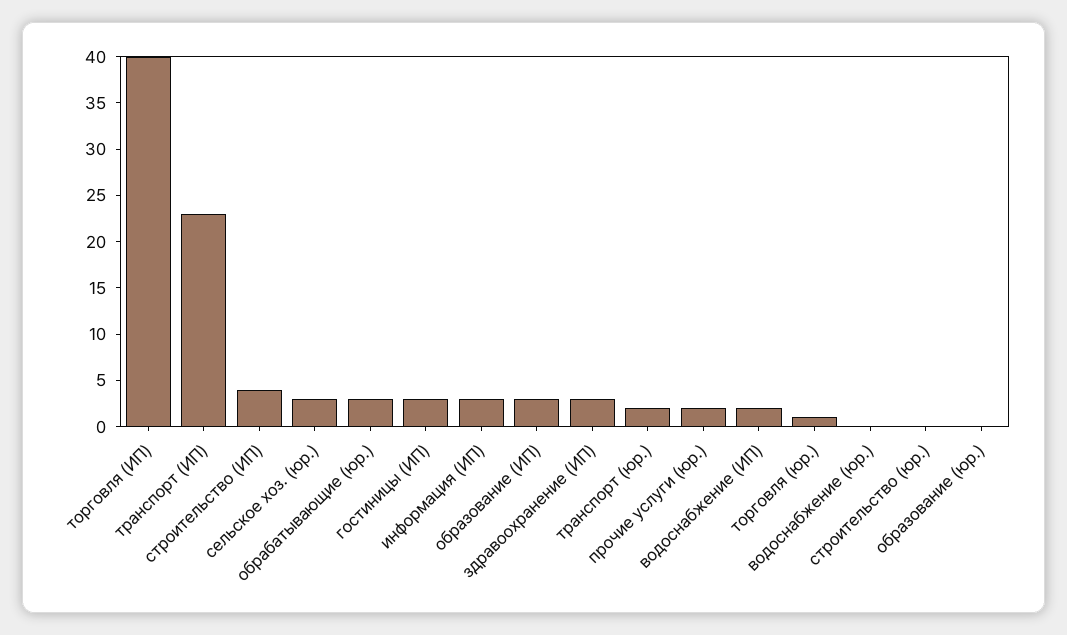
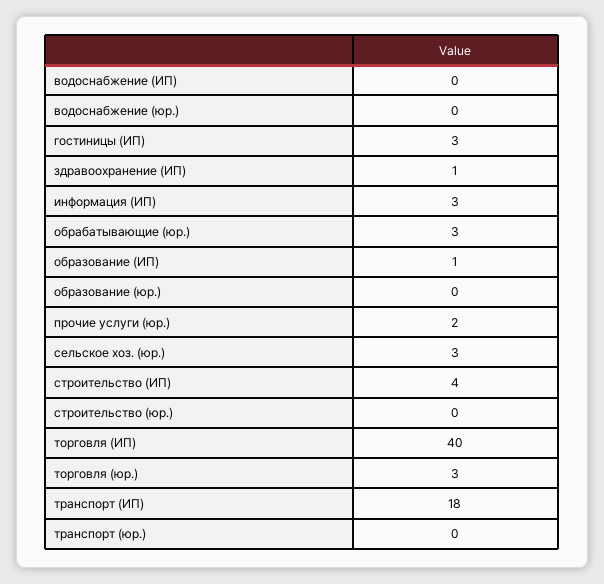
транспорт (ИП): 23 -> 18
образование (ИП): 3 -> 1
здравоохранение (ИП): 3 -> 1
транспорт (юр.): 2 -> 0
водоснабжение (ИП): 2 -> 0
торговля (юр.): 1 -> 3

